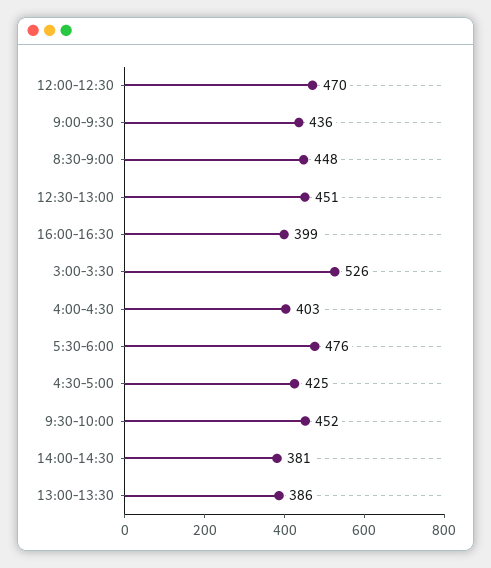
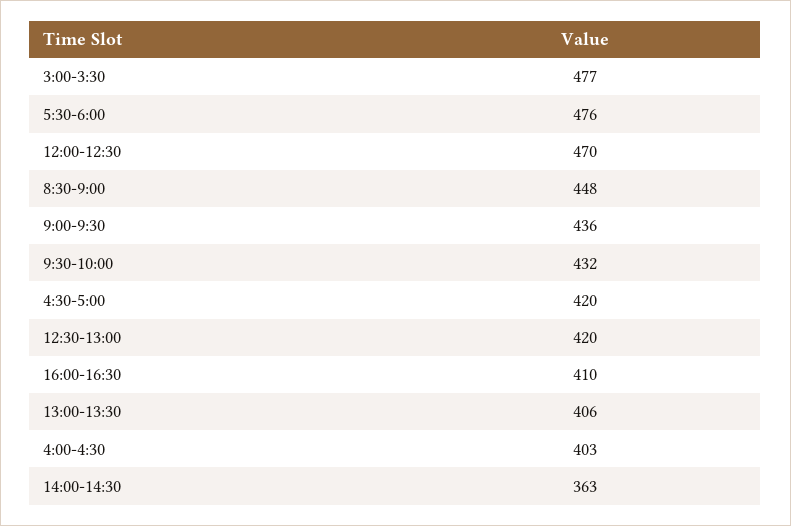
12:30-13:00: 451 -> 420
16:00-16:30: 399 -> 410
3:00-3:30: 526 -> 477
4:30-5:00: 425 -> 420
9:30-10:00: 452 -> 432
14:00-14:30: 381 -> 363
13:00-13:30: 386 -> 406

